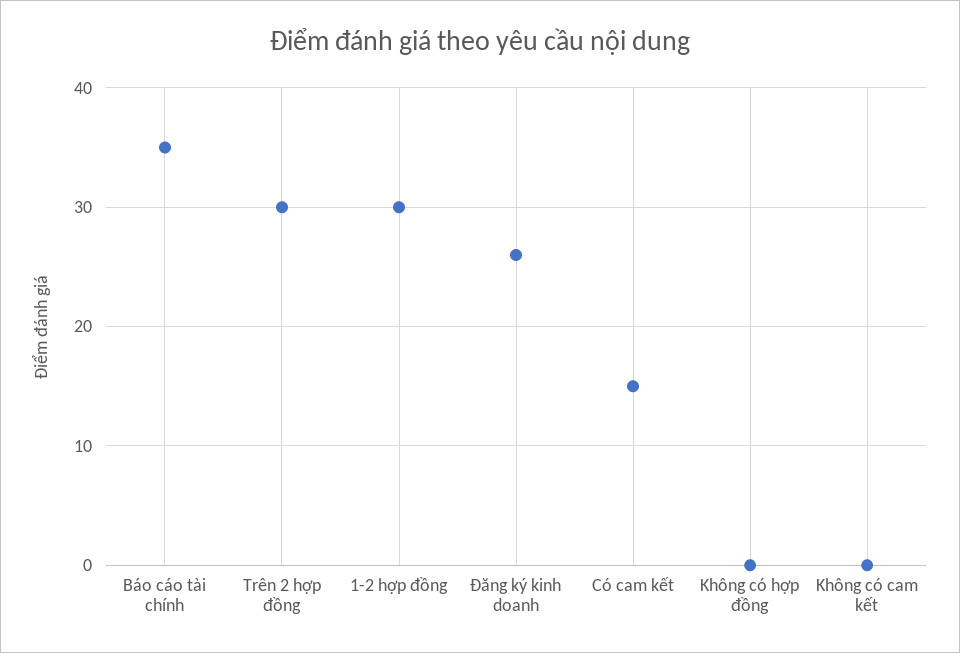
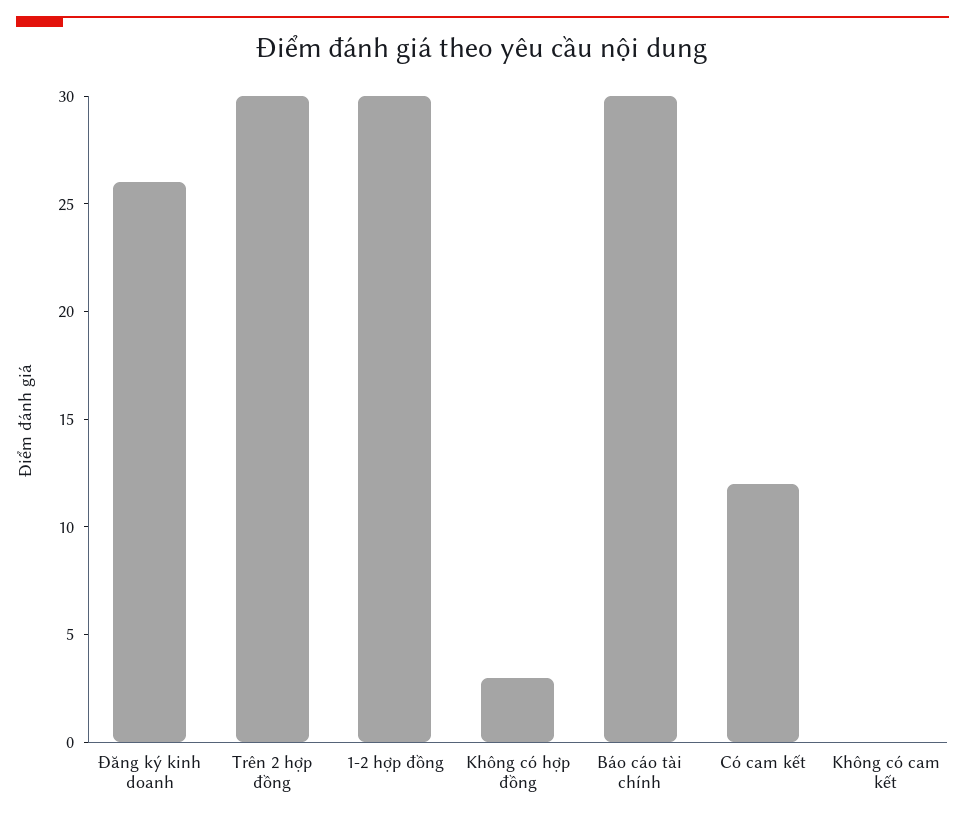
Báo cáo tài chính: 35 -> 30
Có cam kết: 15 -> 12
Không có hợp đồng: 0 -> 3

